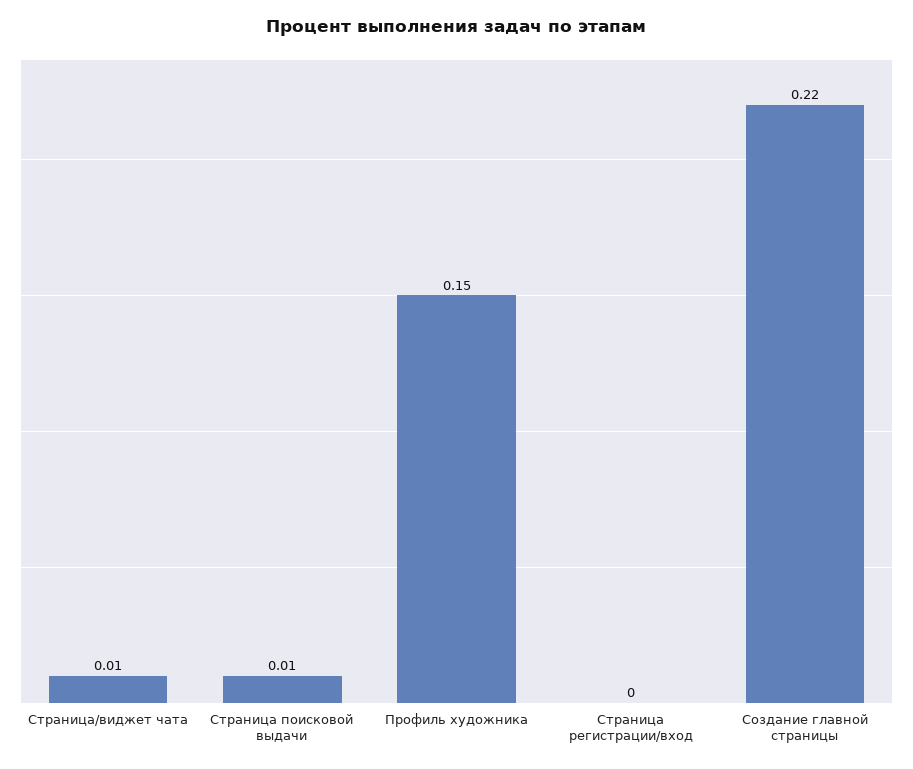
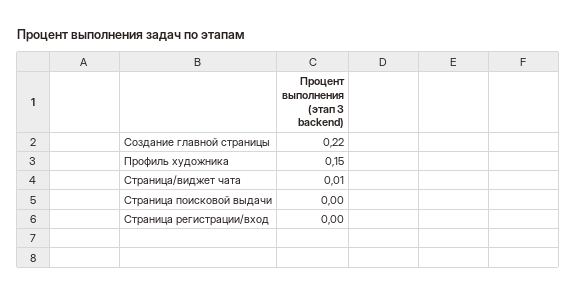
Страница поисковой выдачи: 0.01 -> 0

